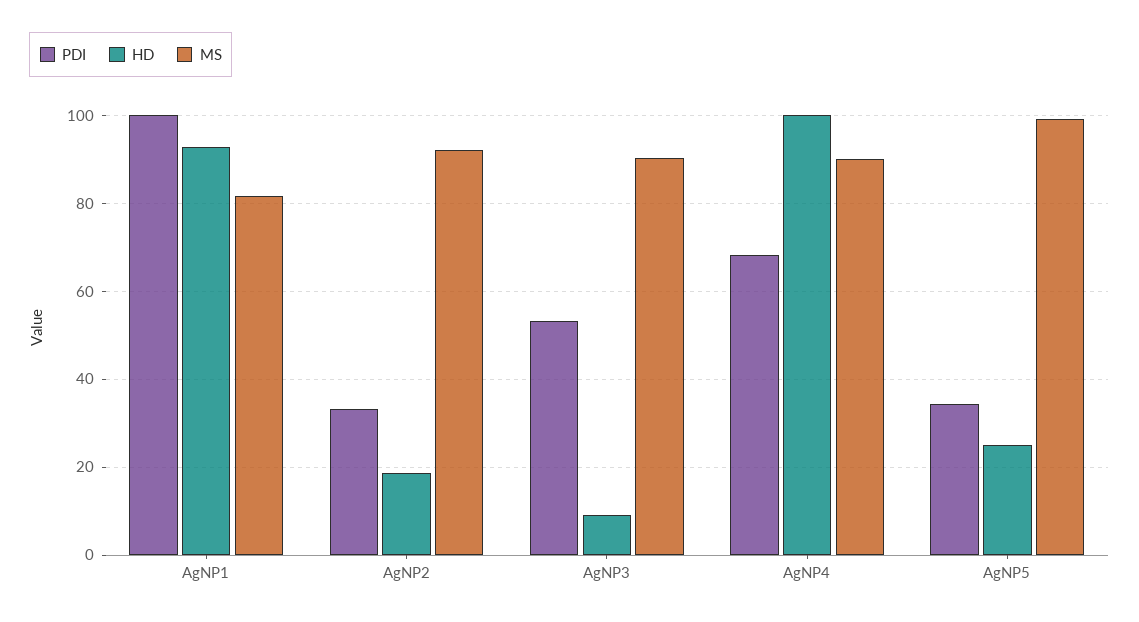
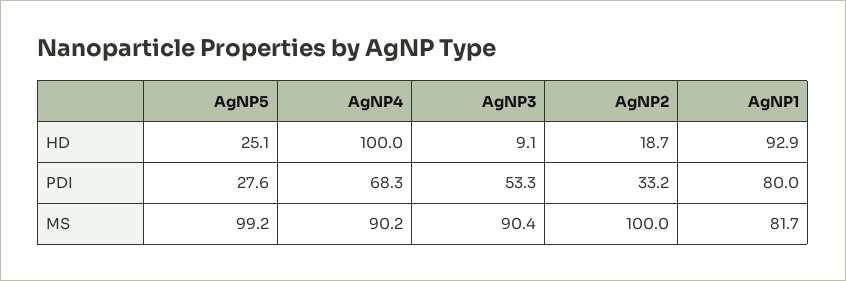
PDI, AgNP1: 100 -> 80
MS, AgNP2: 92 -> 100
PDI, AgNP5: 34 -> 27.6

